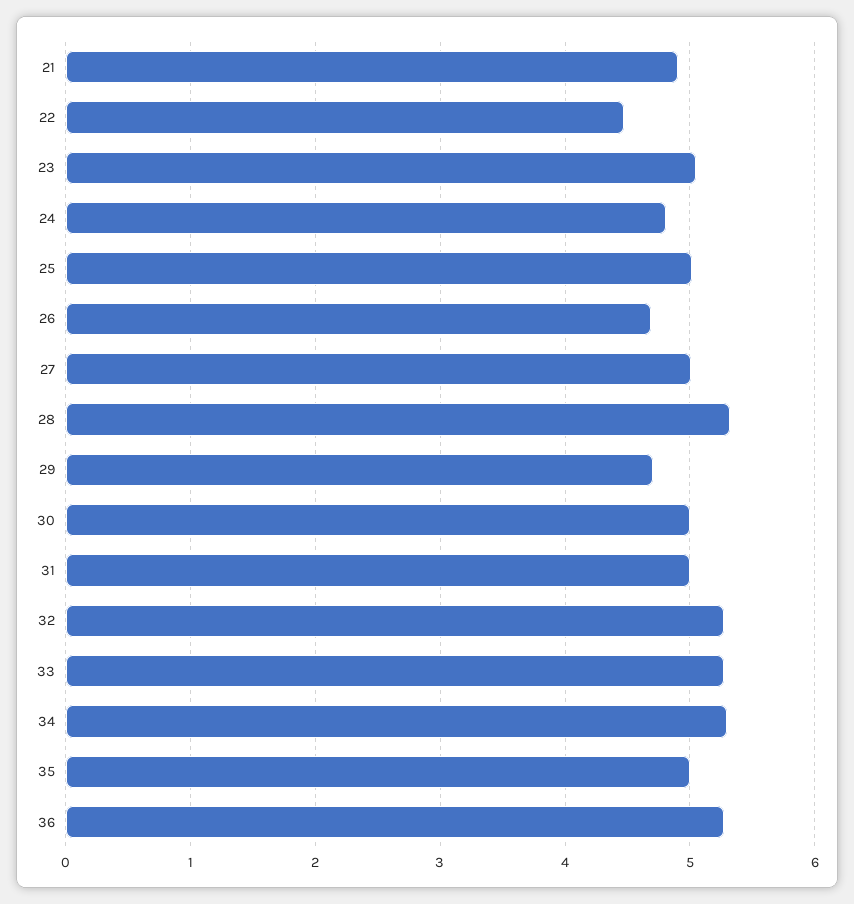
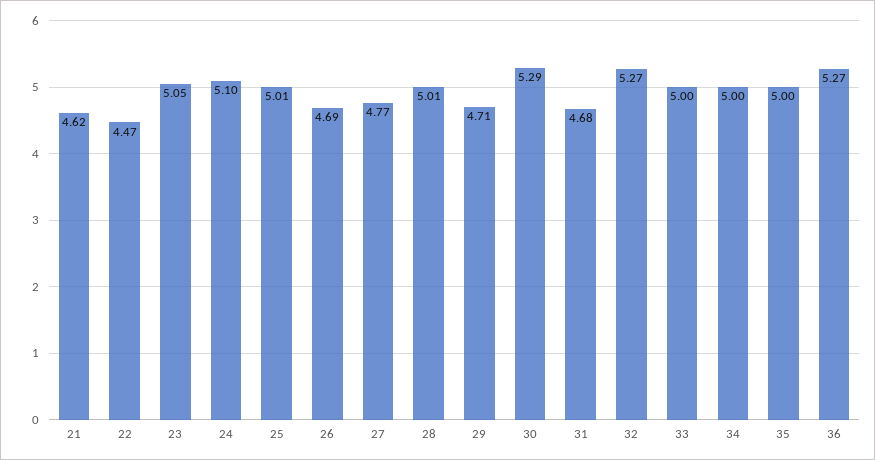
21: 4.9 -> 4.62
24: 4.8 -> 5.1
27: 5 -> 4.77
28: 5.3 -> 5.01
30: 5 -> 5.29
31: 5 -> 4.68
33: 5.3 -> 5
34: 5.3 -> 5

